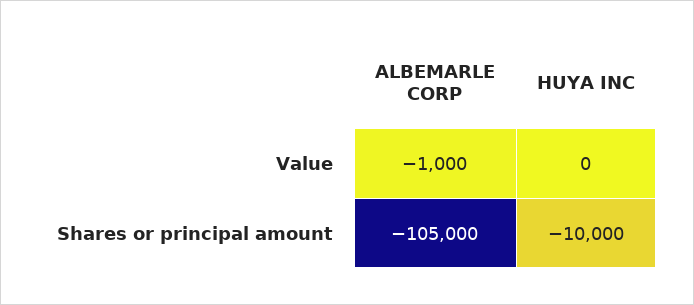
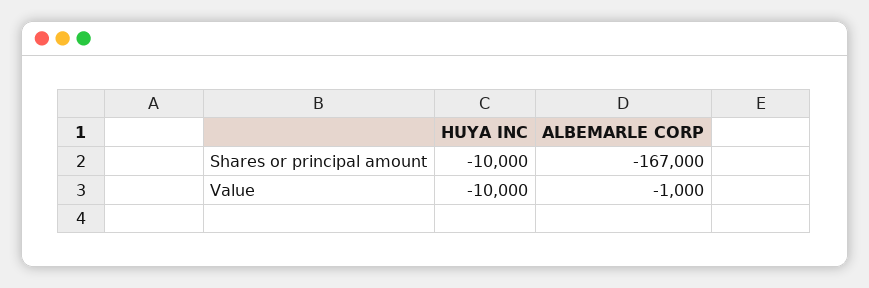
HUYA INC, Value: 0 -> -10000
ALBEMARLE CORP, Shares or principal amount: -105000 -> -167000

